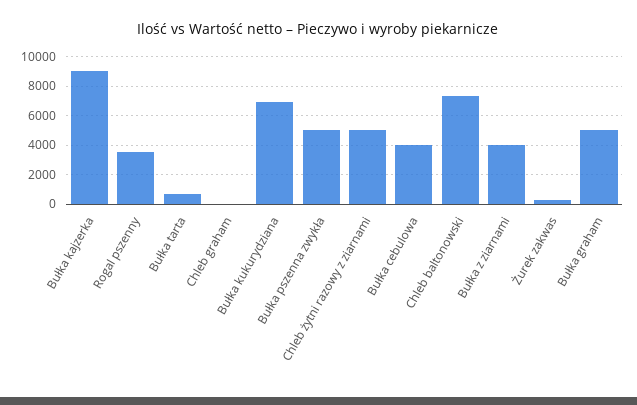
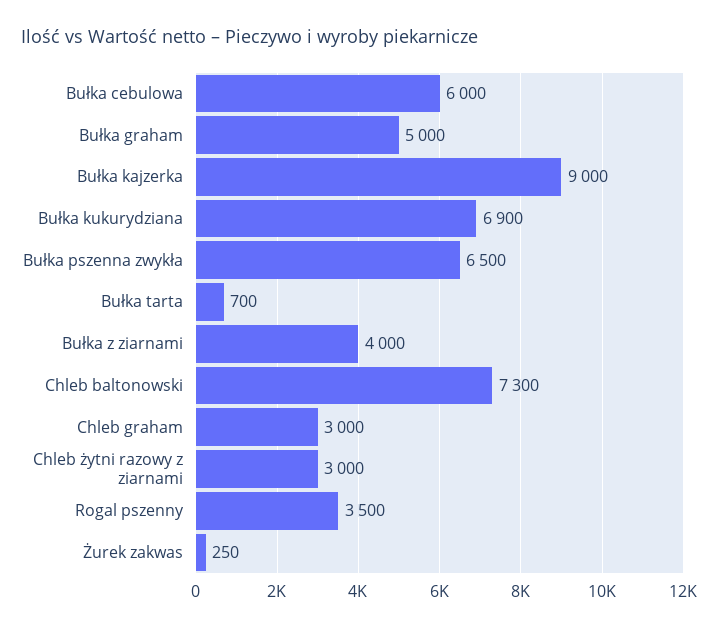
Chleb graham: 0 -> 3000
Bułka pszenna zwykła: 5000 -> 6500
Chleb żytni razowy z ziarnami: 5000 -> 3000
Bułka cebulowa: 4000 -> 6000

